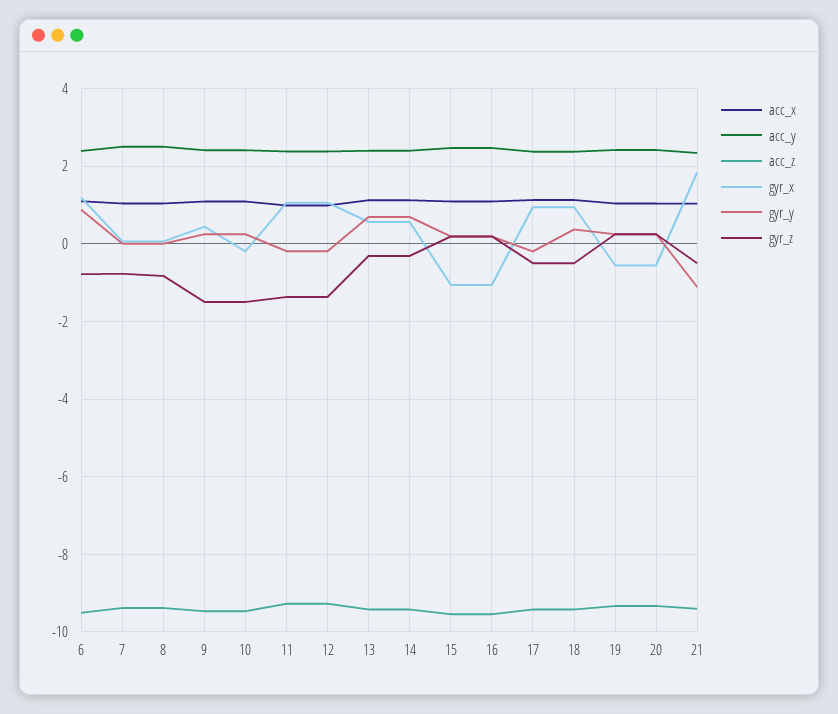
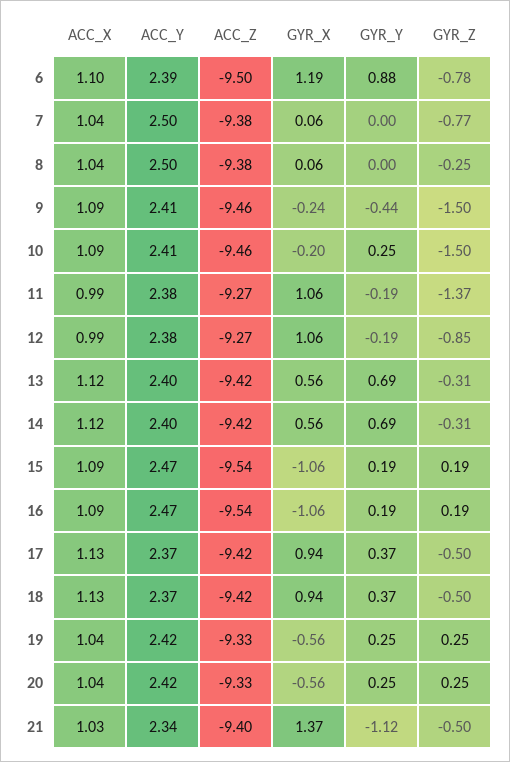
gyr_z, 8: -0.8 -> -0.25
gyr_x, 9: 0.4 -> -0.24
gyr_y, 9: 0.2 -> -0.44
gyr_z, 12: -1.4 -> -0.85
gyr_y, 17: -0.2 -> 0.37
gyr_x, 21: 1.8 -> 1.37

